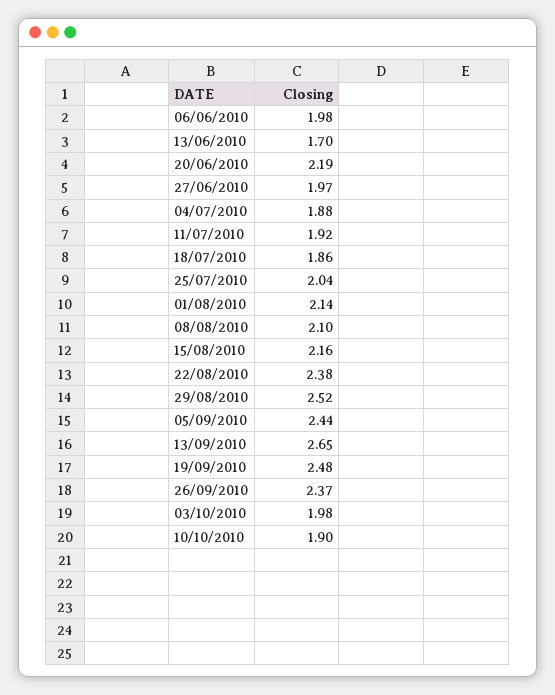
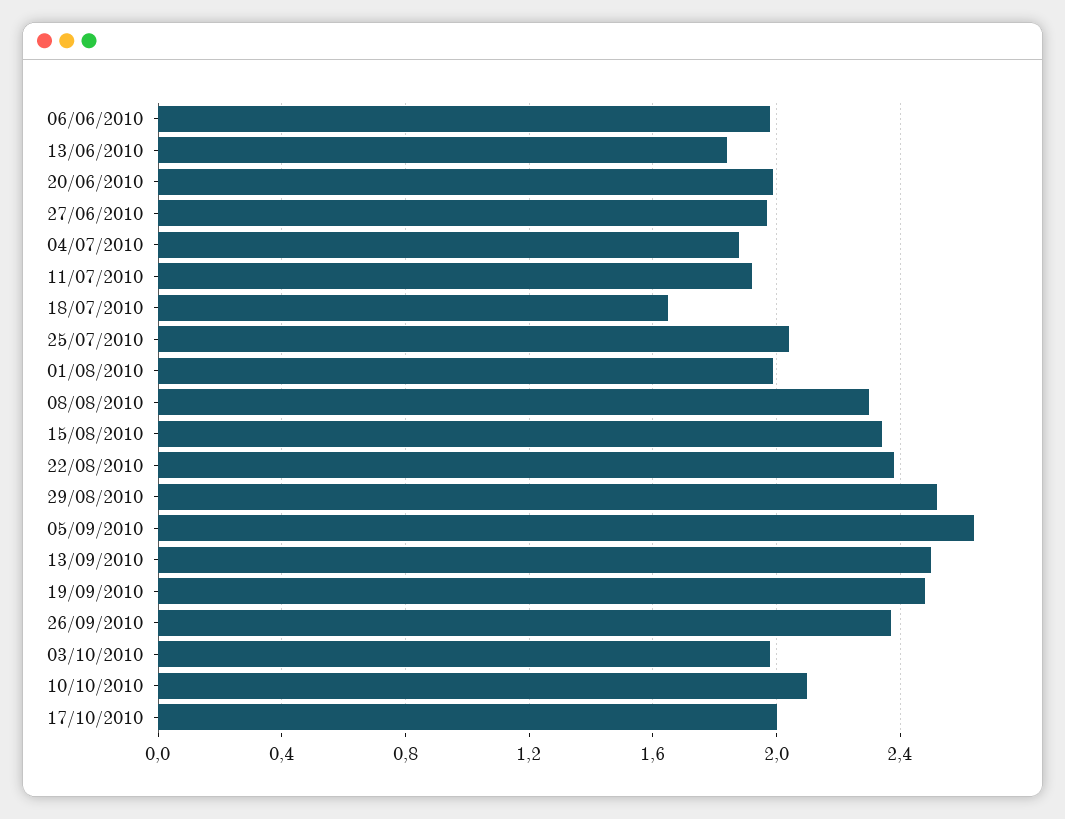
13/06/2010: 1.7 -> 1.85
20/06/2010: 2.19 -> 2
18/07/2010: 1.86 -> 1.65
01/08/2010: 2.14 -> 2
08/08/2010: 2.1 -> 2.3
15/08/2010: 2.16 -> 2.35
05/09/2010: 2.44 -> 2.65
13/09/2010: 2.65 -> 2.5
10/10/2010: 1.9 -> 2.1
17/10/2010: none -> 2

